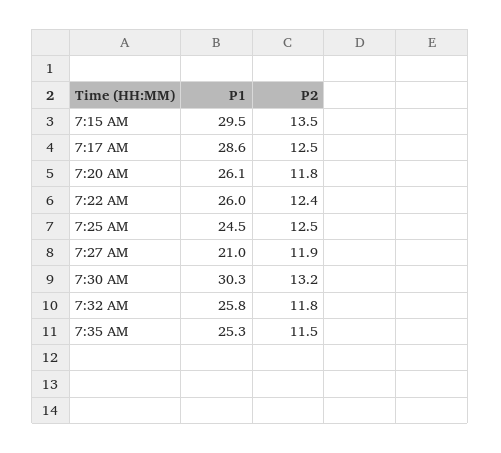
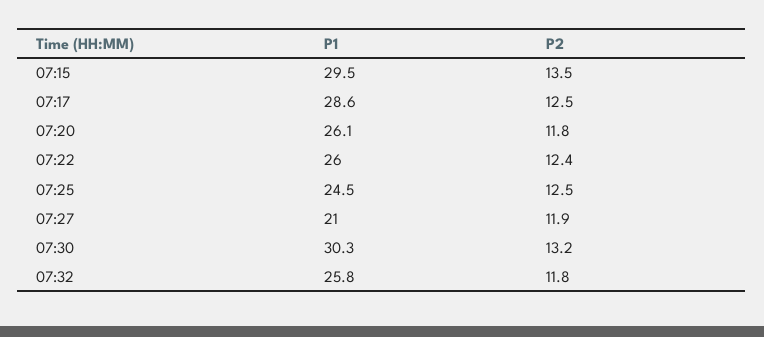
P1, 7:35 AM: 25.3 -> none
P2, 7:35 AM: 11.5 -> none

